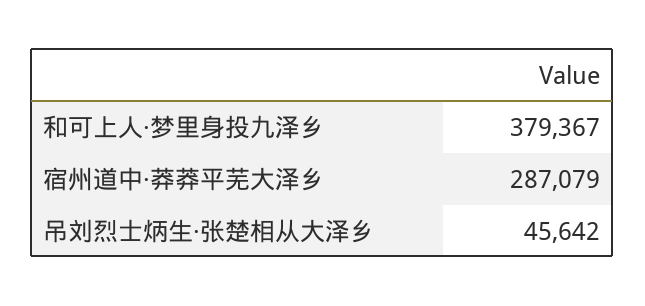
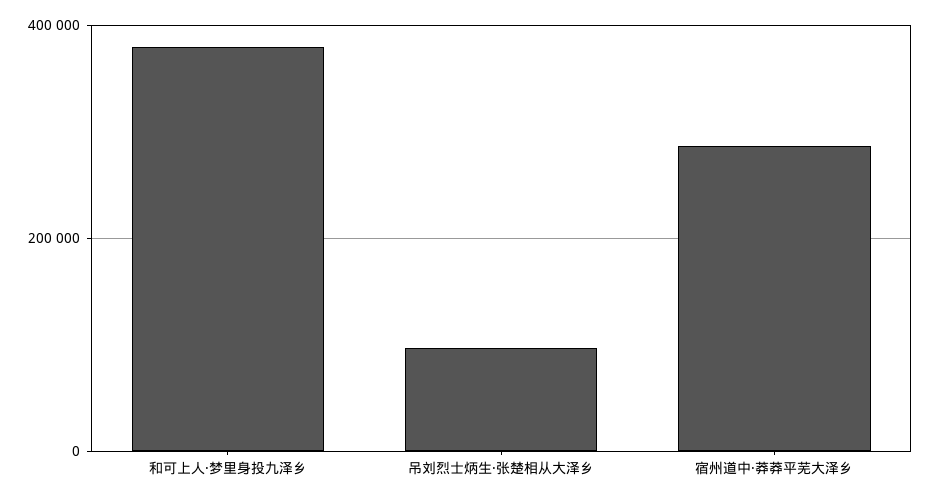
吊刘烈士炳生·张楚相从大泽乡: 45642 -> 100000

